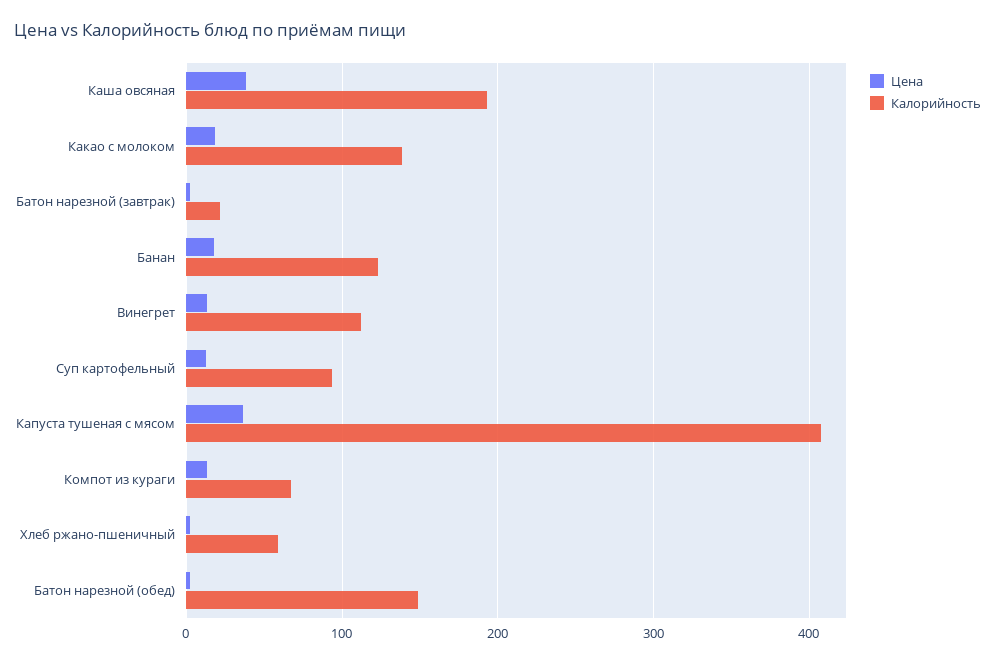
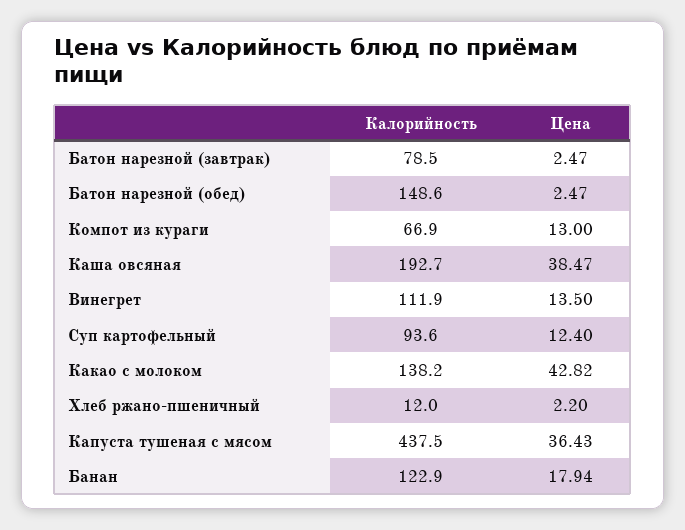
Цена, Какао с молоком: 20 -> 42.82
Калорийность, Батон нарезной (завтрак): 20 -> 78.5
Калорийность, Капуста тушеная с мясом: 410 -> 437.5
Калорийность, Хлеб ржано-пшеничный: 60 -> 12

